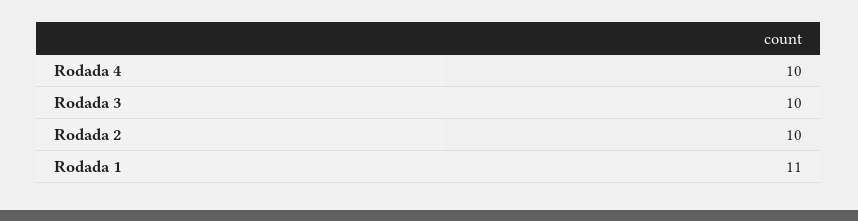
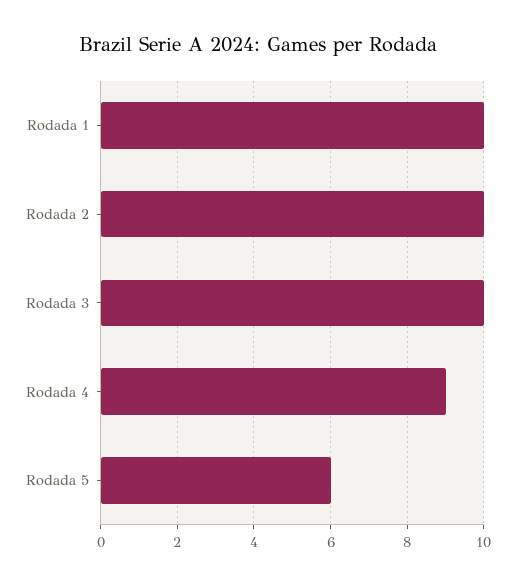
Rodada 4: 10 -> 9
Rodada 1: 11 -> 10
Rodada 5: none -> 6

